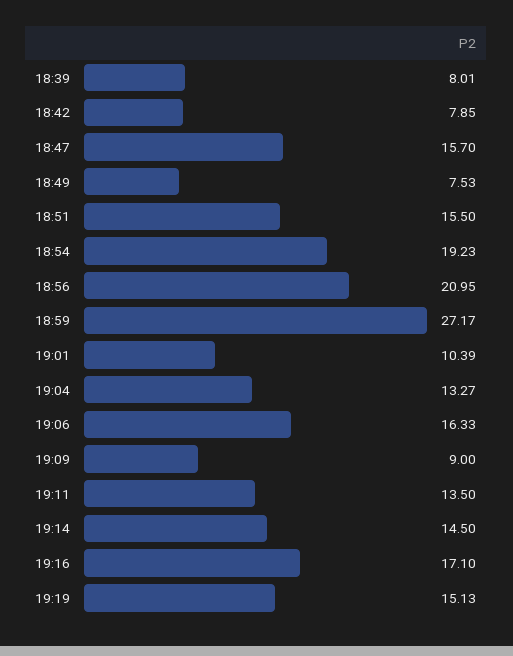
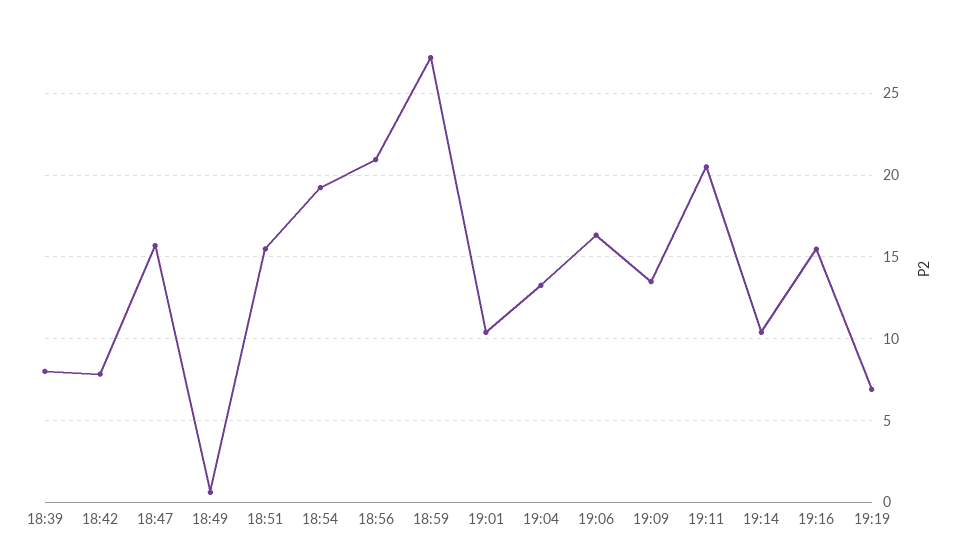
18:49: 7.53 -> 0.5
19:09: 9 -> 13.5
19:11: 13.5 -> 20.5
19:14: 14.5 -> 10.5
19:16: 17.1 -> 15.5
19:19: 15.13 -> 7

